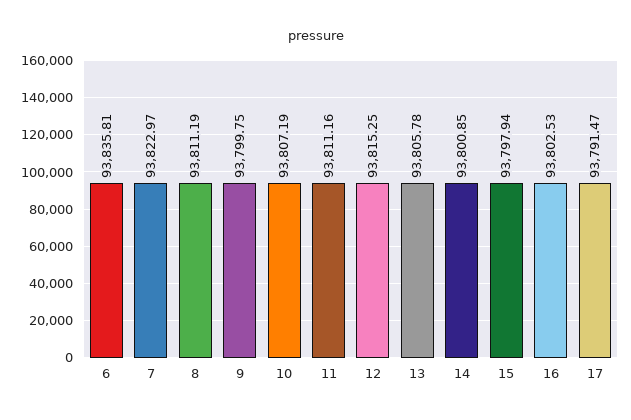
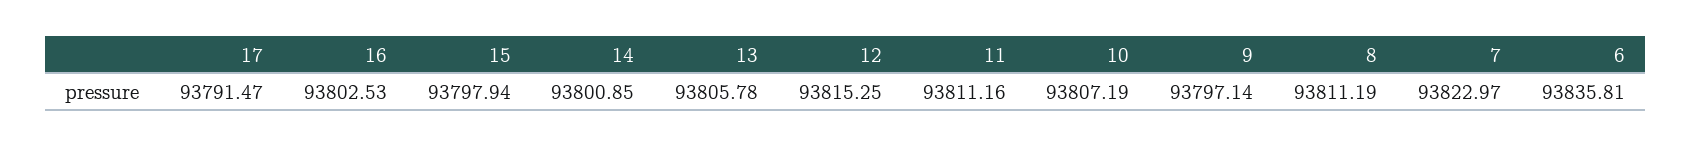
9: 93799.75 -> 93797.14

